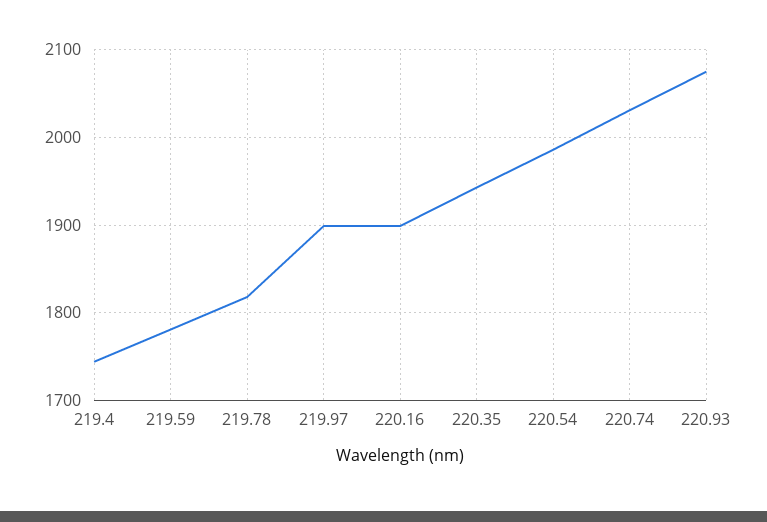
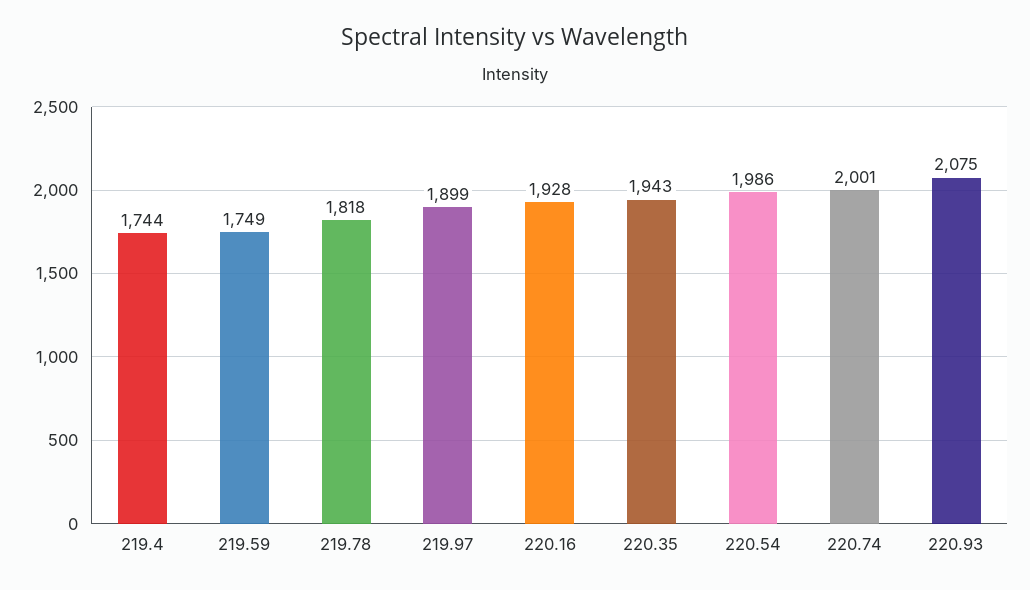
219.59: 1780 -> 1749
220.16: 1900 -> 1928
220.74: 2030 -> 2001

